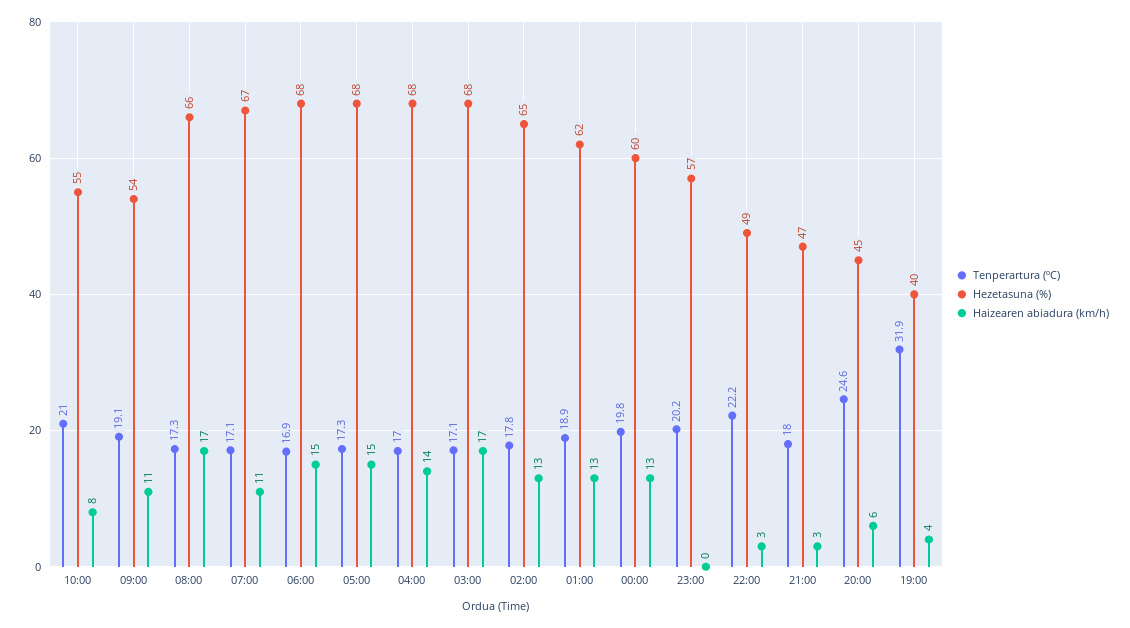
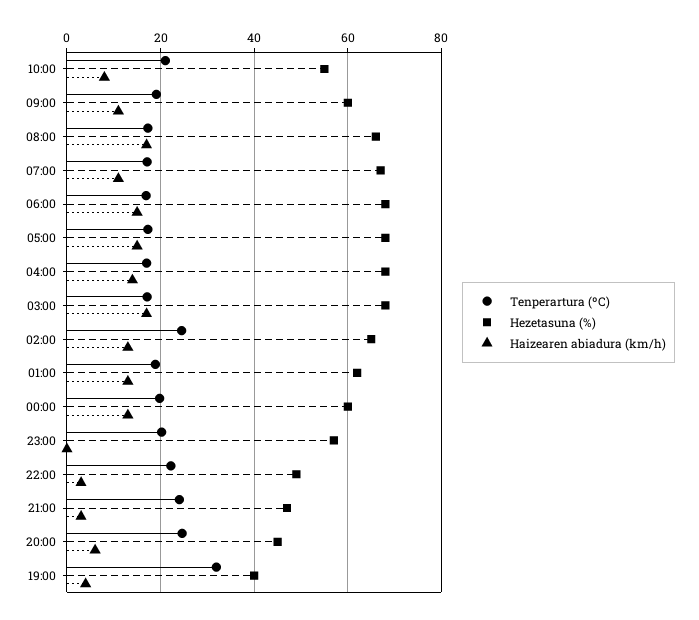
Hezetasuna (%), 09:00: 54 -> 60
Tenperartura (ºC), 02:00: 17.8 -> 24
Tenperartura (ºC), 21:00: 18 -> 24

